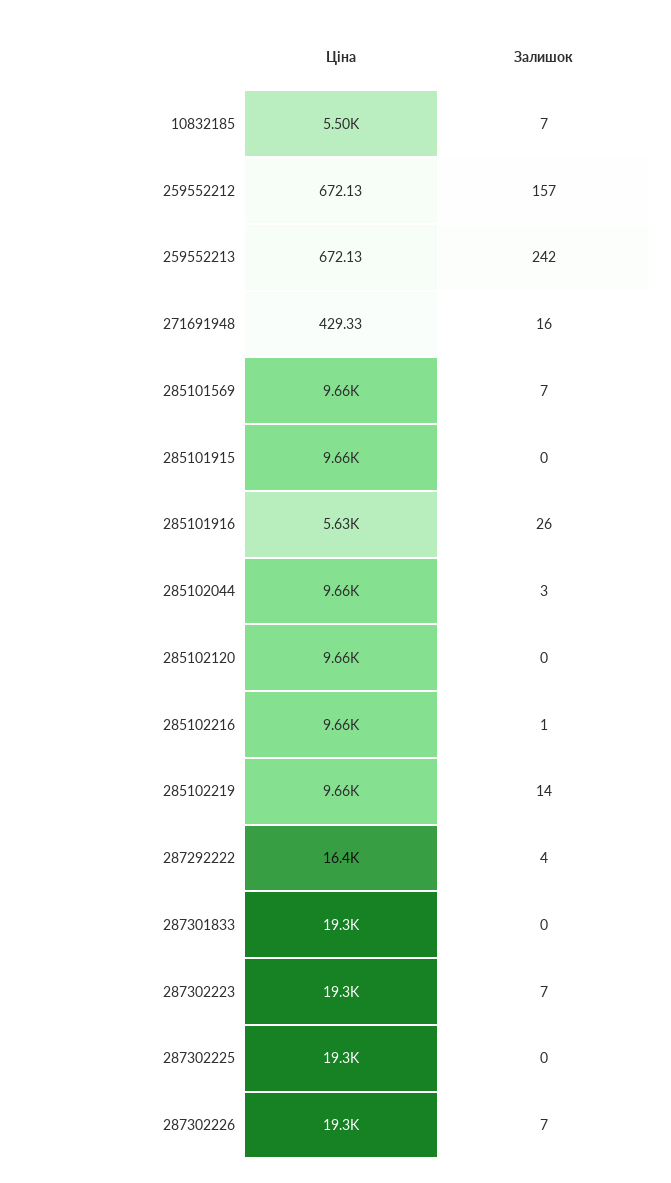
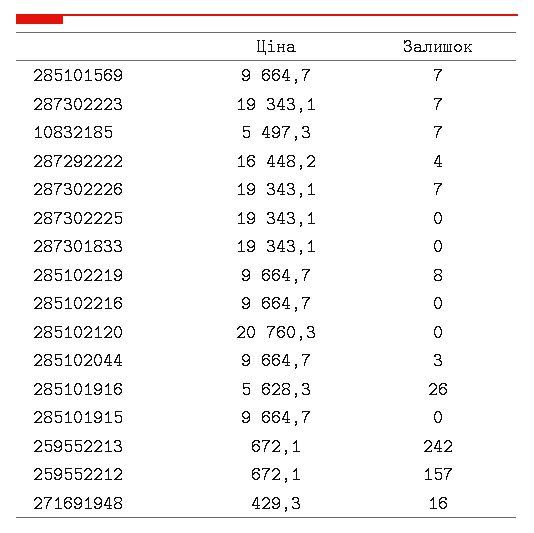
Ціна, 285102120: 9660 -> 20760.3
Залишок, 285102216: 1 -> 0
Залишок, 285102219: 14 -> 8

